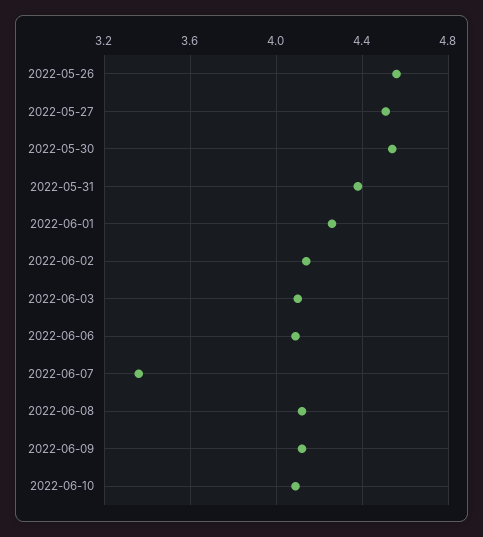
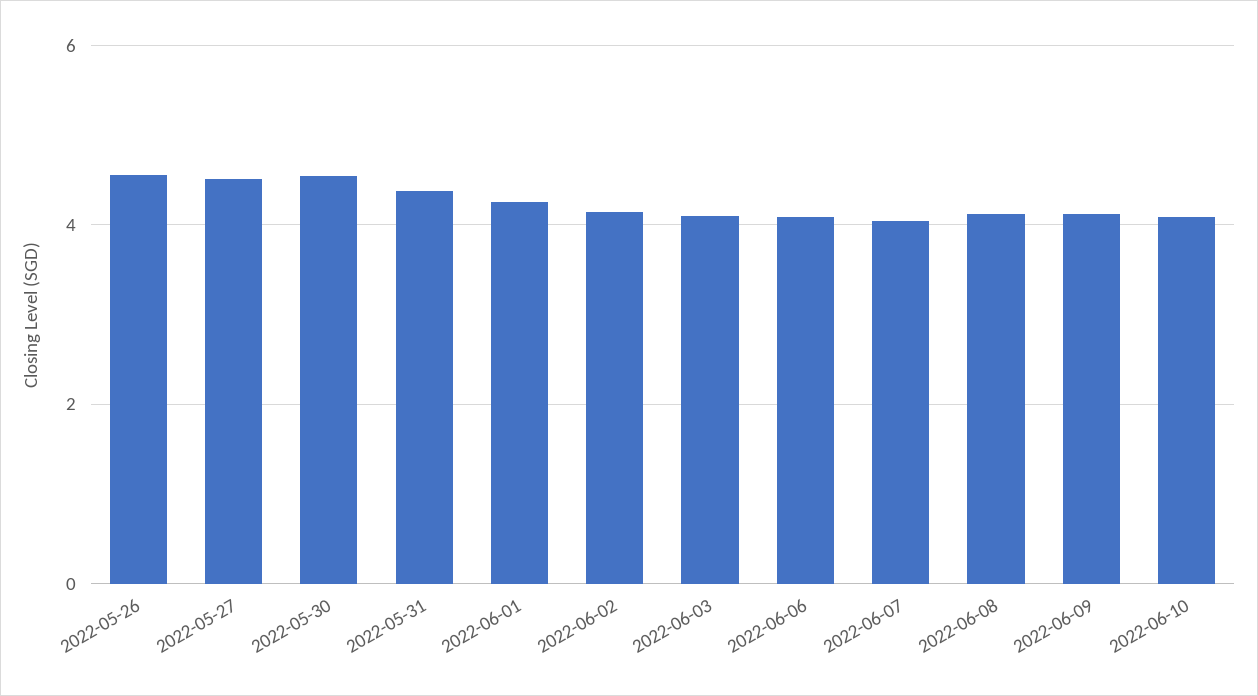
2022-06-07: 3.35 -> 4

